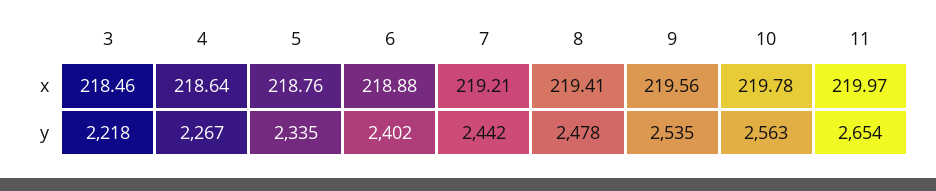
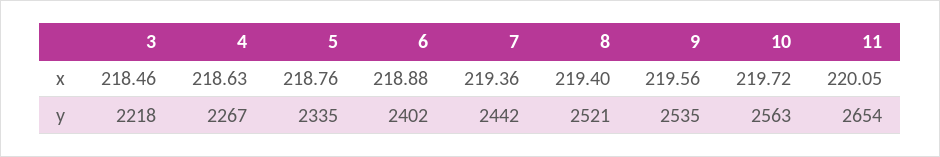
4, x: 218.64 -> 218.63
7, x: 219.21 -> 219.36
8, x: 219.41 -> 219.4
10, x: 219.78 -> 219.72
11, x: 219.97 -> 220.05
8, y: 2478 -> 2521

